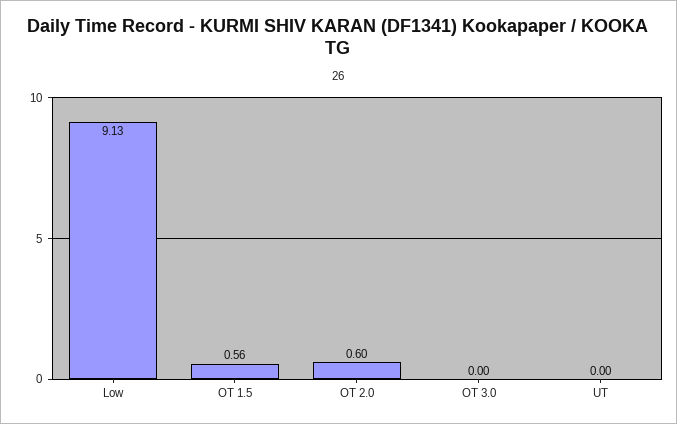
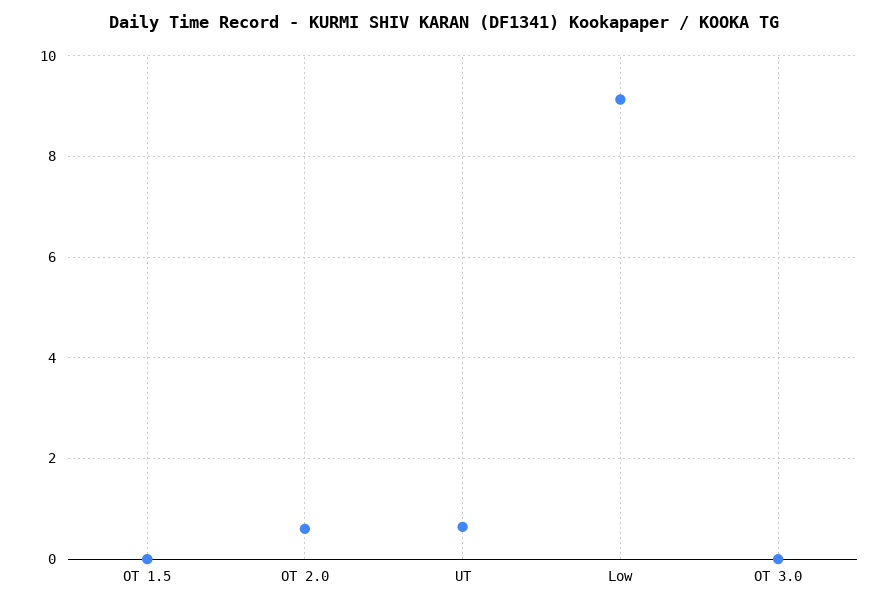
OT 1.5: 0.56 -> 0
UT: 0 -> 0.6

